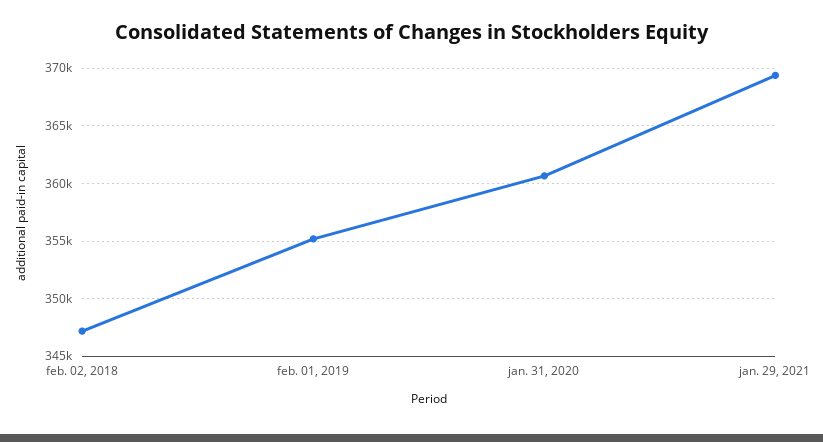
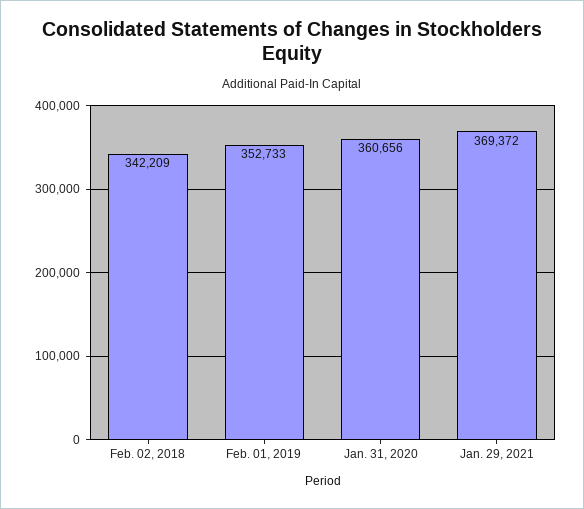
feb. 02, 2018: 347000 -> 342209
feb. 01, 2019: 355000 -> 352733

